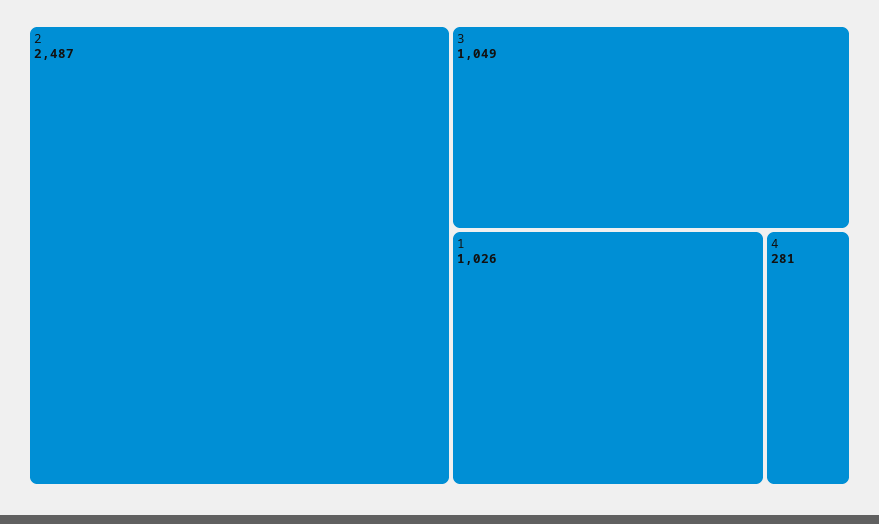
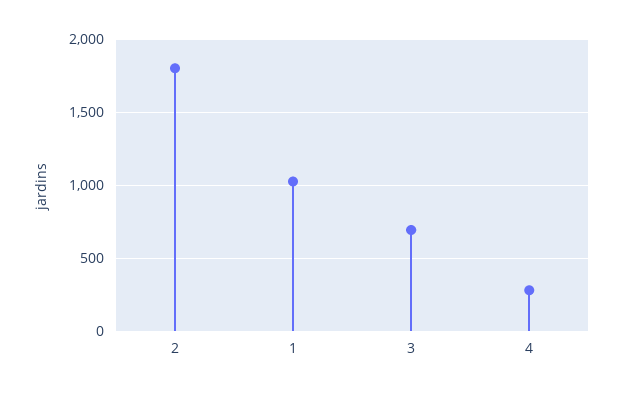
2: 2487 -> 1800
3: 1049 -> 700

